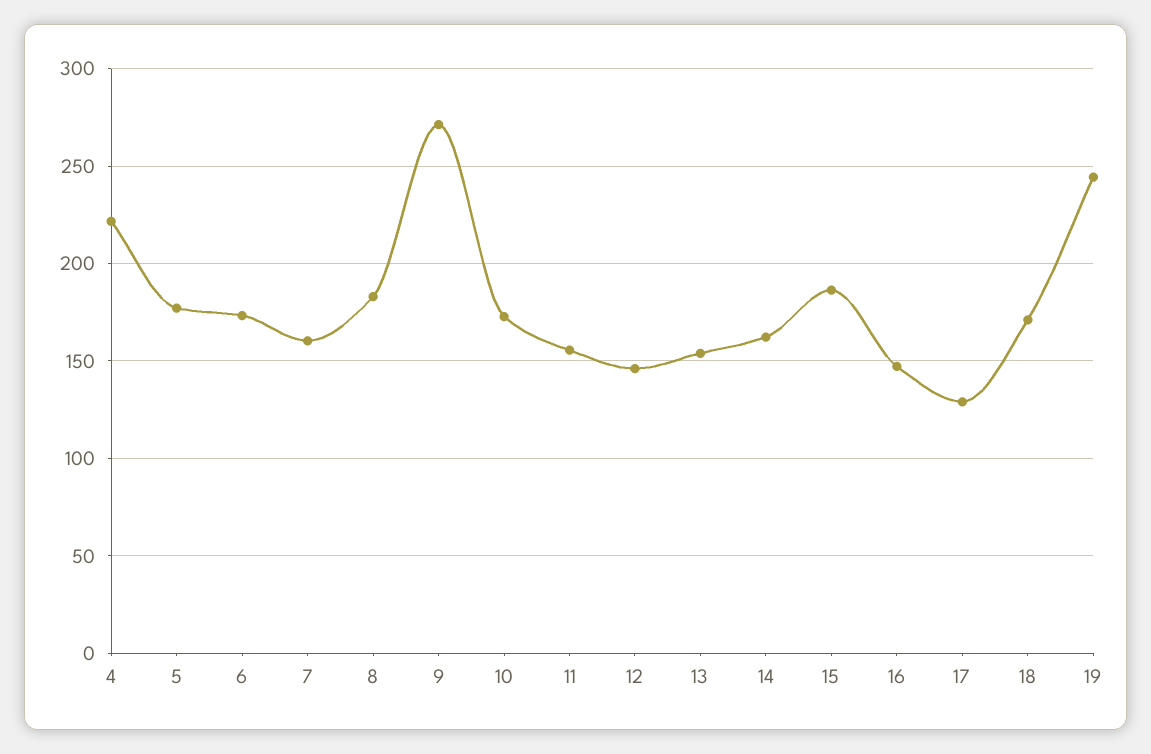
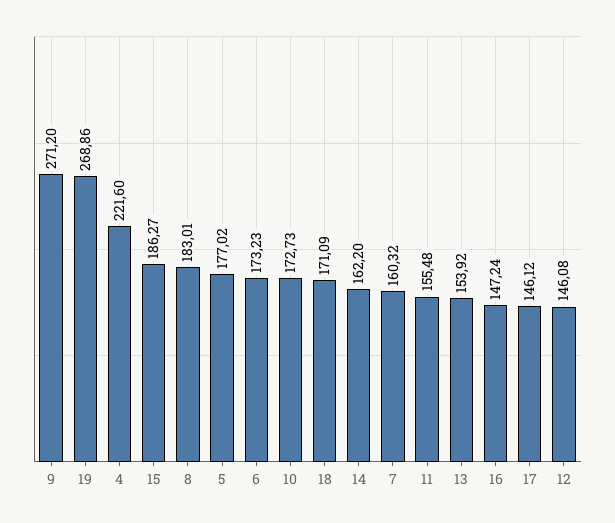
17: 130 -> 146.12
19: 245 -> 268.86

